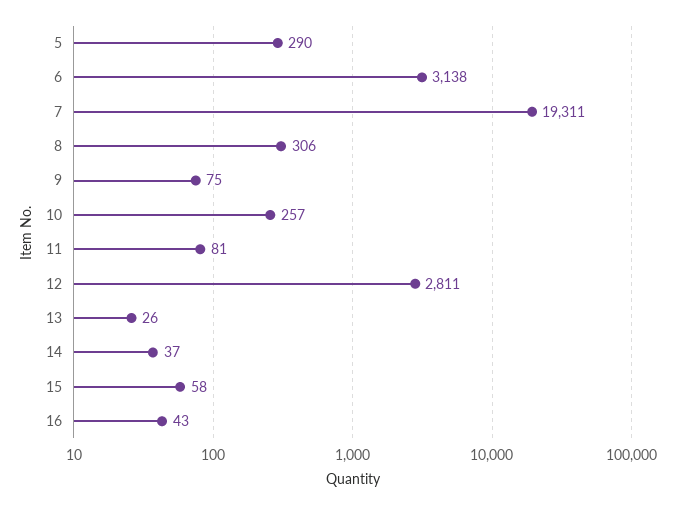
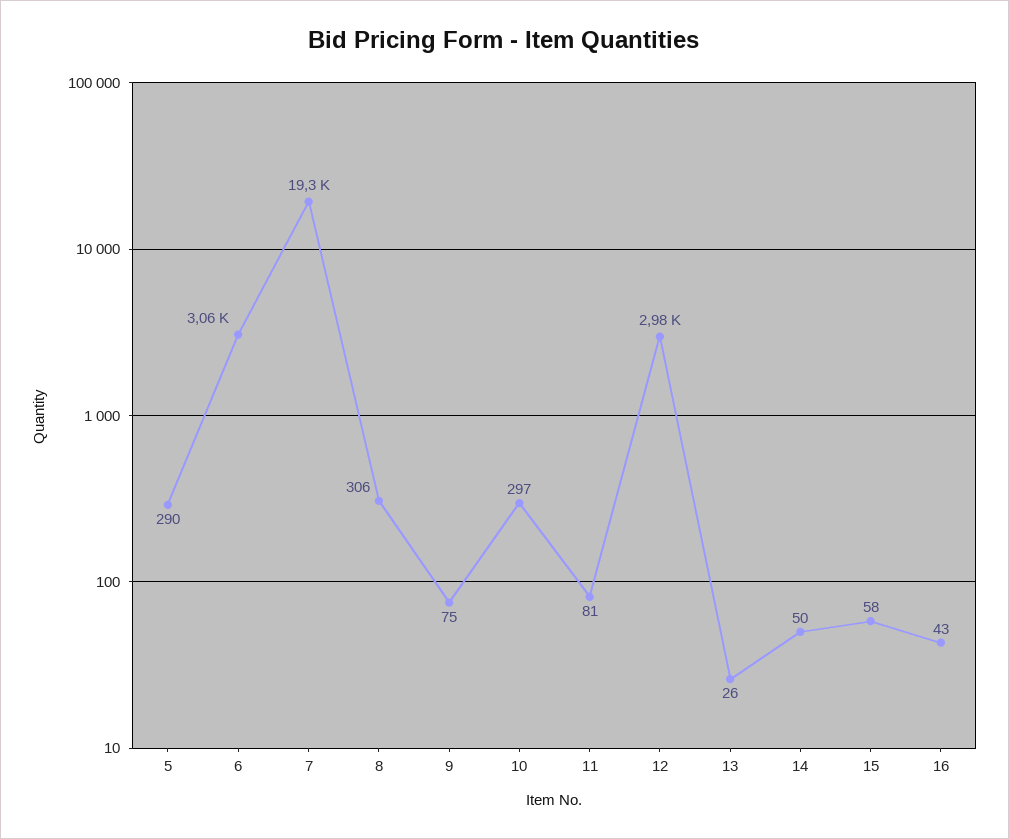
6: 3138 -> 3060
10: 257 -> 297
12: 2811 -> 2980
14: 37 -> 50

